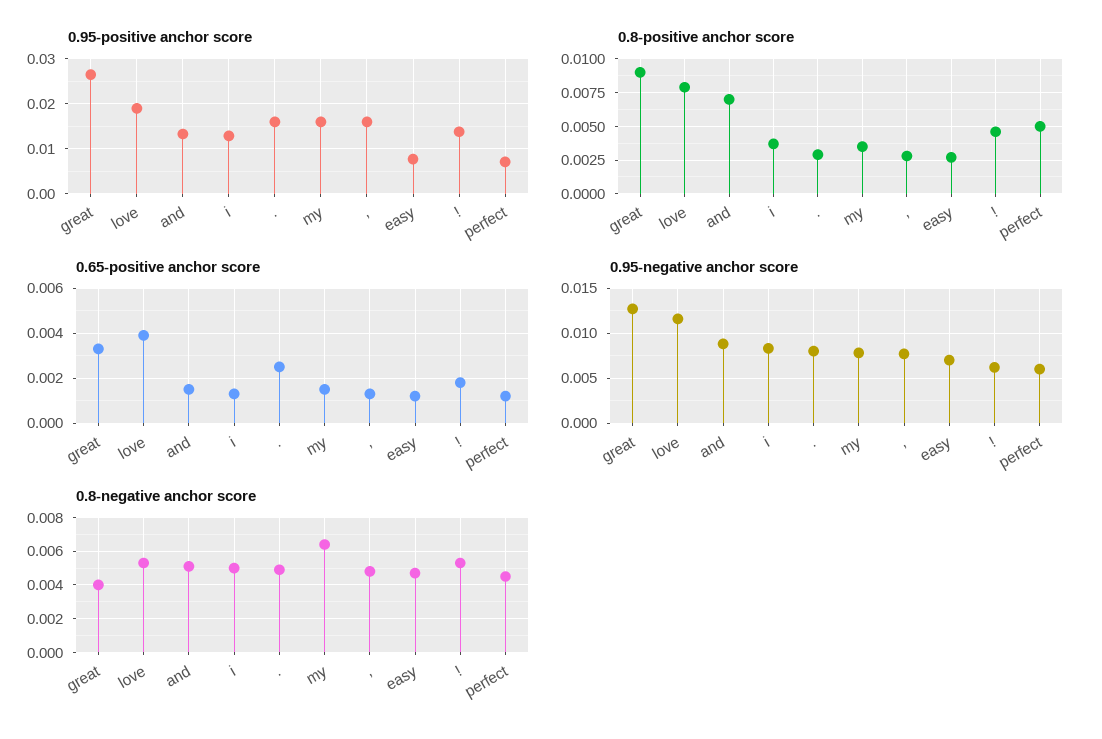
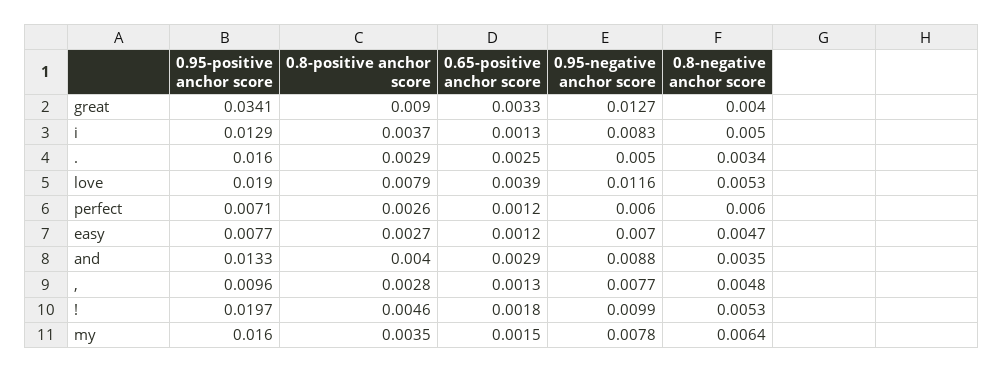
0.95-positive anchor score, great: 0.026 -> 0.0341
0.95-positive anchor score, ,: 0.016 -> 0.0096
0.95-positive anchor score, !: 0.014 -> 0.0197
0.8-positive anchor score, and: 0.007 -> 0.004
0.8-positive anchor score, perfect: 0.005 -> 0.0026
0.65-positive anchor score, and: 0.0015 -> 0.0029
0.95-negative anchor score, .: 0.008 -> 0.005
0.95-negative anchor score, !: 0.006 -> 0.0099
0.8-negative anchor score, and: 0.005 -> 0.0035
0.8-negative anchor score, .: 0.005 -> 0.0034
0.8-negative anchor score, perfect: 0.0045 -> 0.006

